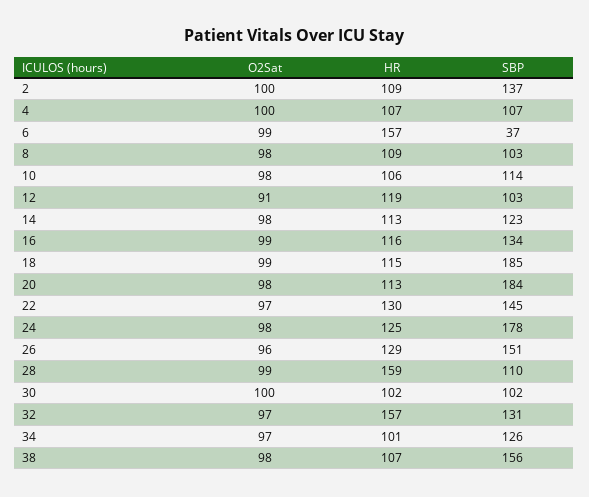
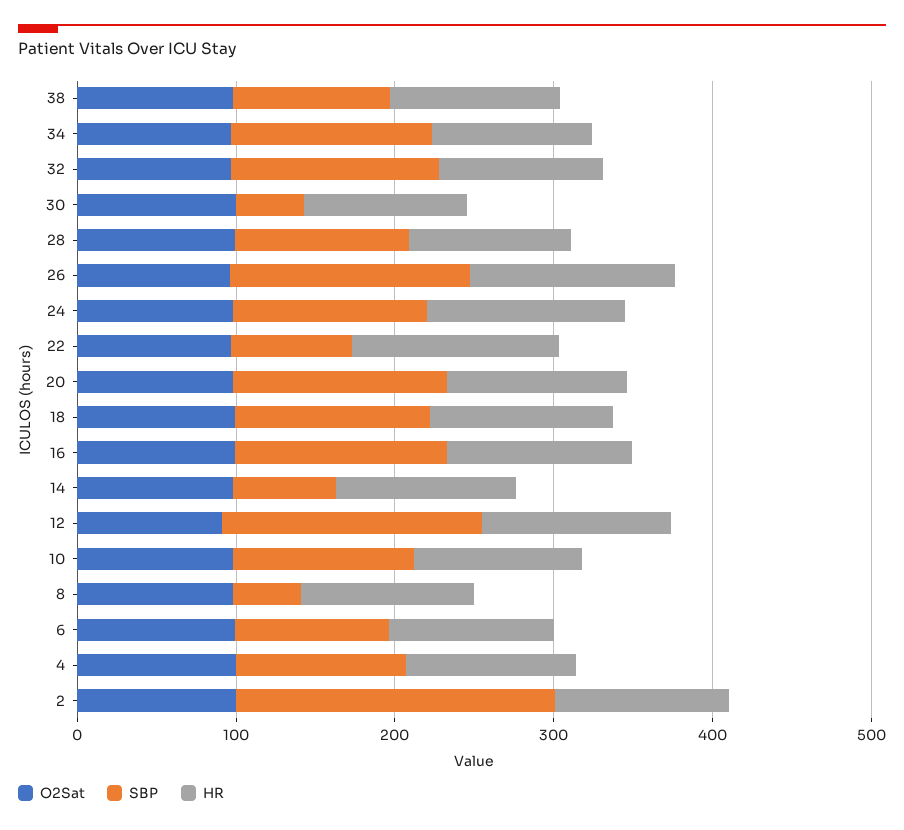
SBP, 2: 137 -> 200
HR, 6: 157 -> 100
SBP, 6: 37 -> 100
SBP, 8: 103 -> 40
SBP, 12: 103 -> 160
SBP, 14: 123 -> 60
SBP, 18: 185 -> 120
SBP, 20: 184 -> 140
SBP, 22: 145 -> 80
SBP, 24: 178 -> 120
HR, 28: 159 -> 100
SBP, 30: 102 -> 40
HR, 32: 157 -> 100
SBP, 38: 156 -> 100

